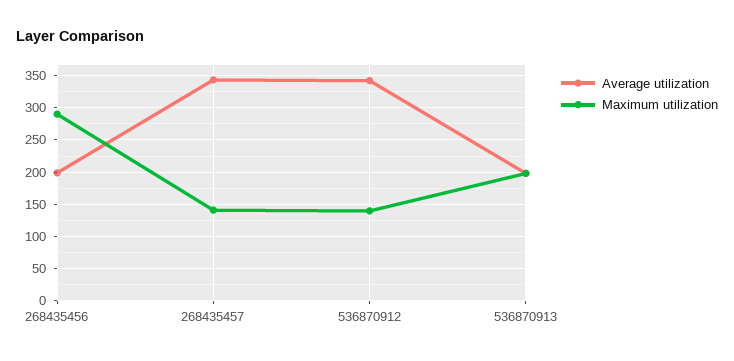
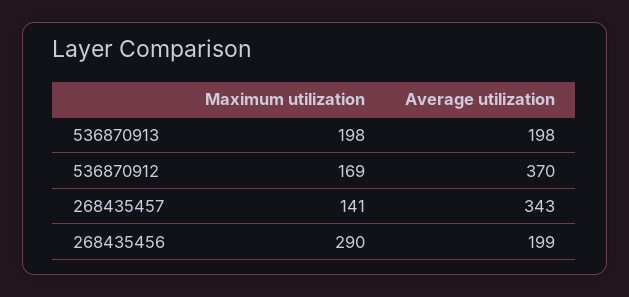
Average utilization, 536870912: 340 -> 370
Maximum utilization, 536870912: 140 -> 169

